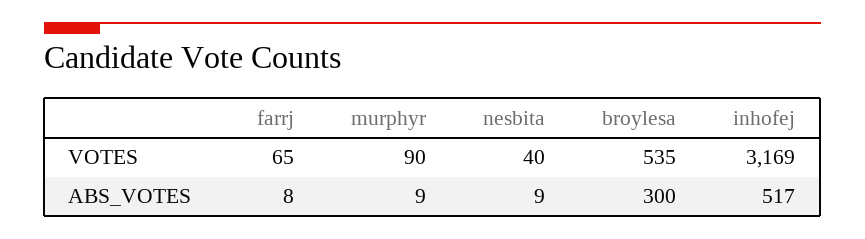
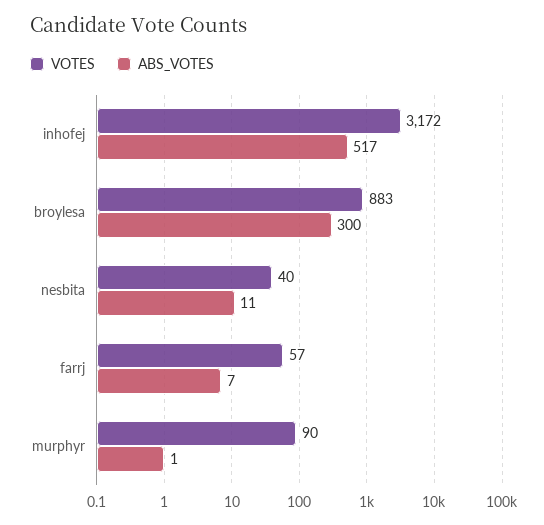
VOTES, farrj: 65 -> 57
VOTES, broylesa: 535 -> 883
VOTES, inhofej: 3169 -> 3172
ABS_VOTES, farrj: 8 -> 7
ABS_VOTES, murphyr: 9 -> 1
ABS_VOTES, nesbita: 9 -> 11

